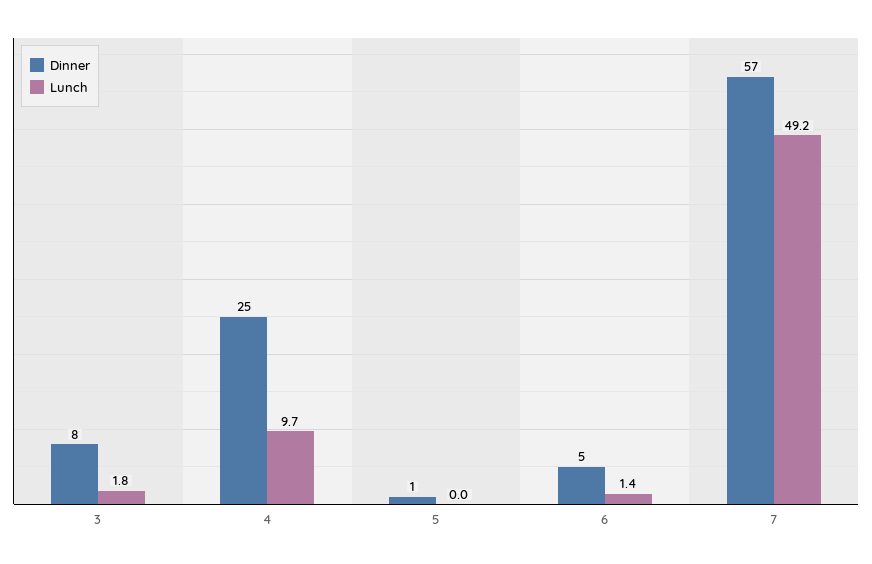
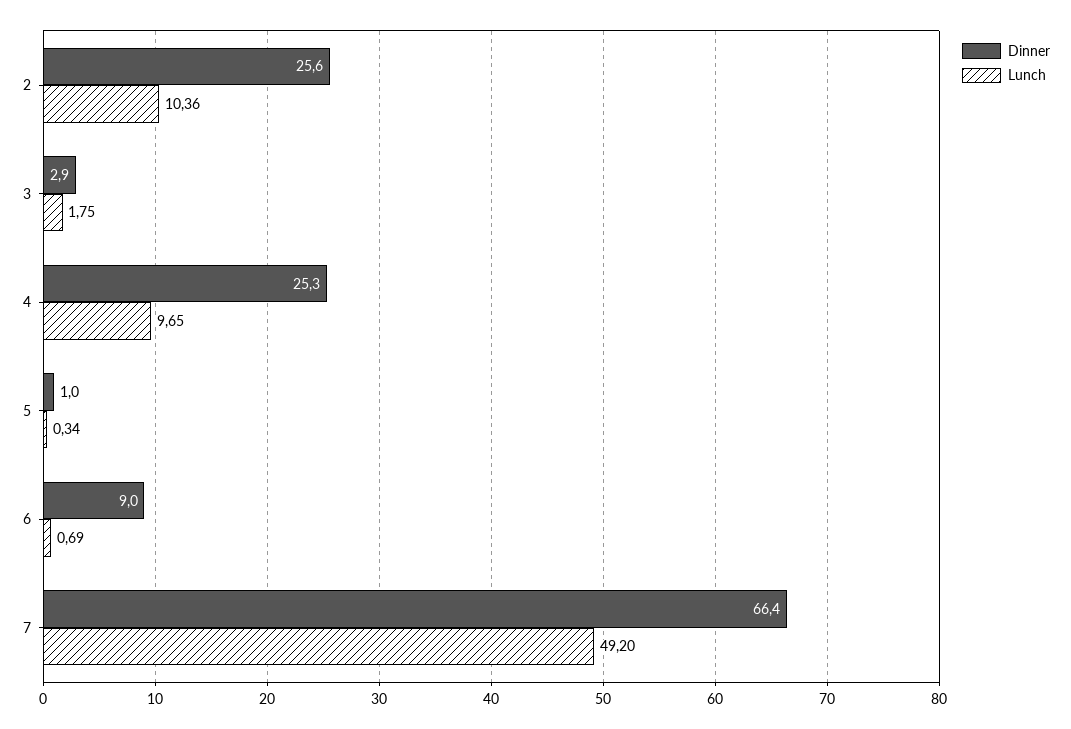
Dinner, 3: 8 -> 2.9
Lunch, 5: 0 -> 0.34
Dinner, 6: 5 -> 9
Lunch, 6: 1.4 -> 0.69
Dinner, 7: 57 -> 66.4
Dinner, 2: none -> 25.6
Lunch, 2: none -> 10.36

